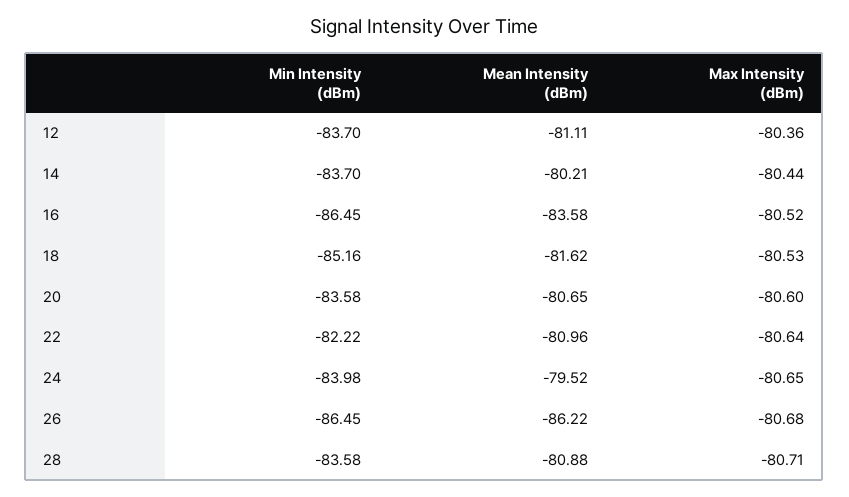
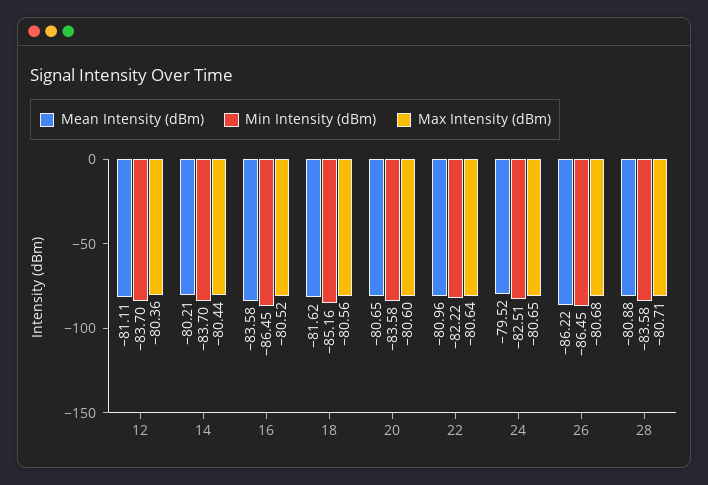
Max Intensity (dBm), 18: -80.53 -> -80.56
Min Intensity (dBm), 24: -83.98 -> -82.51

